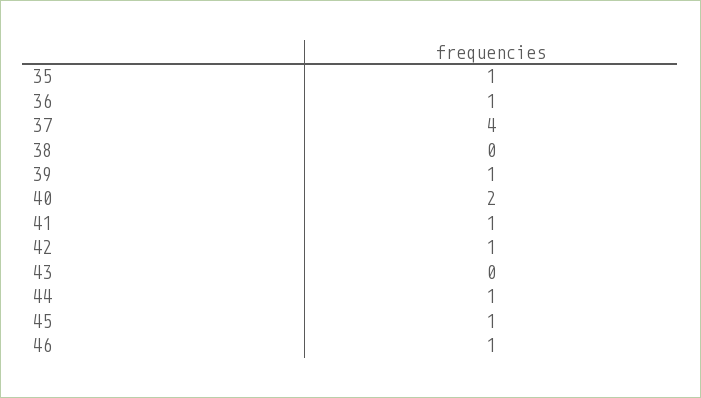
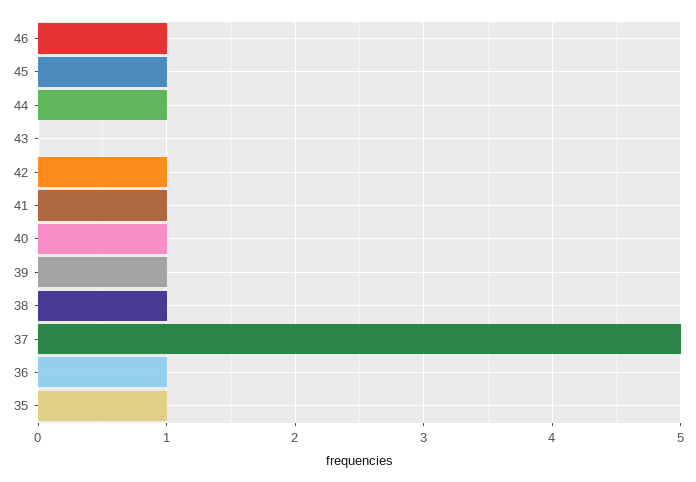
37: 4 -> 5
38: 0 -> 1
40: 2 -> 1

